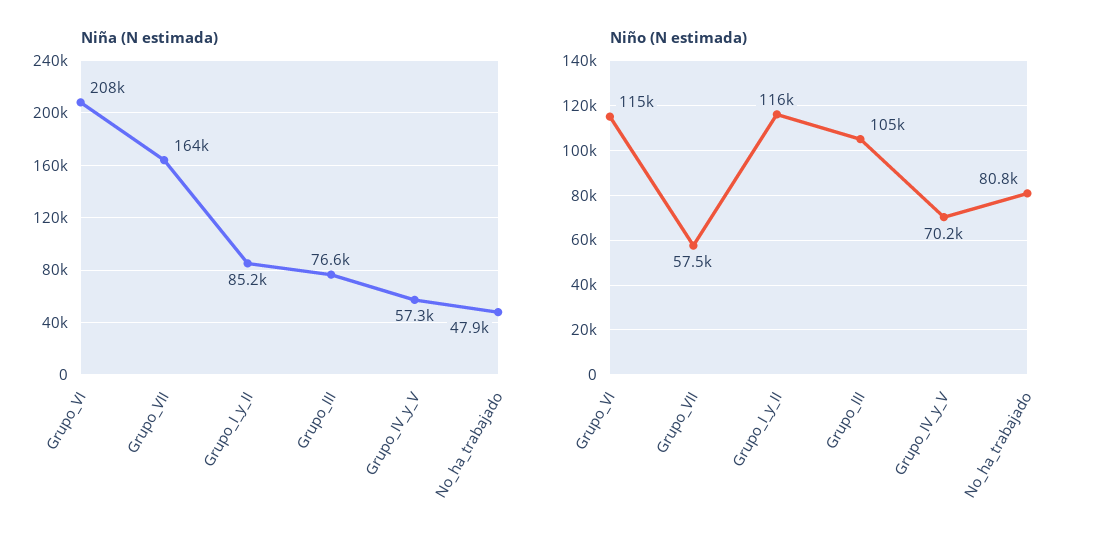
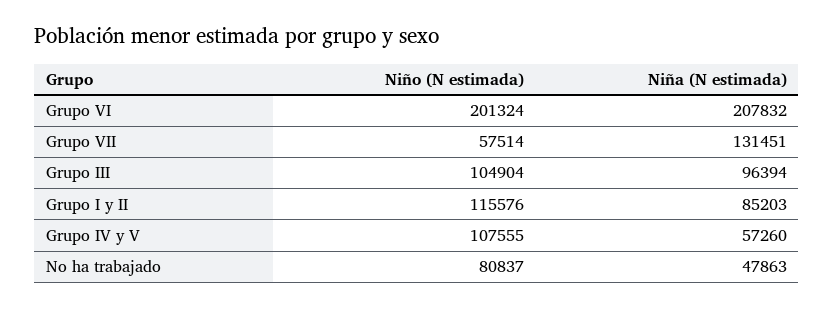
Niña (N estimada), Grupo_VII: 164000 -> 131451
Niña (N estimada), Grupo_III: 76600 -> 96394
Niño (N estimada), Grupo_VI: 115000 -> 201324
Niño (N estimada), Grupo_IV_y_V: 70200 -> 107555

